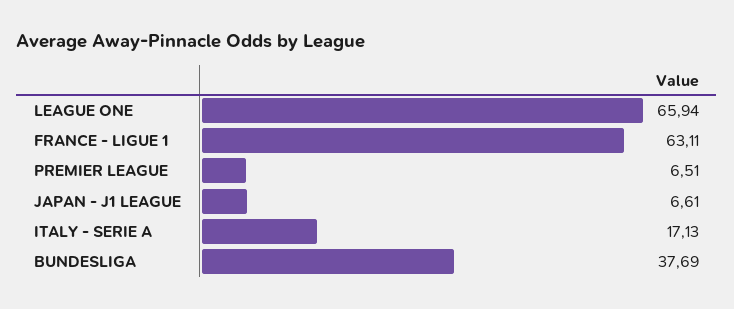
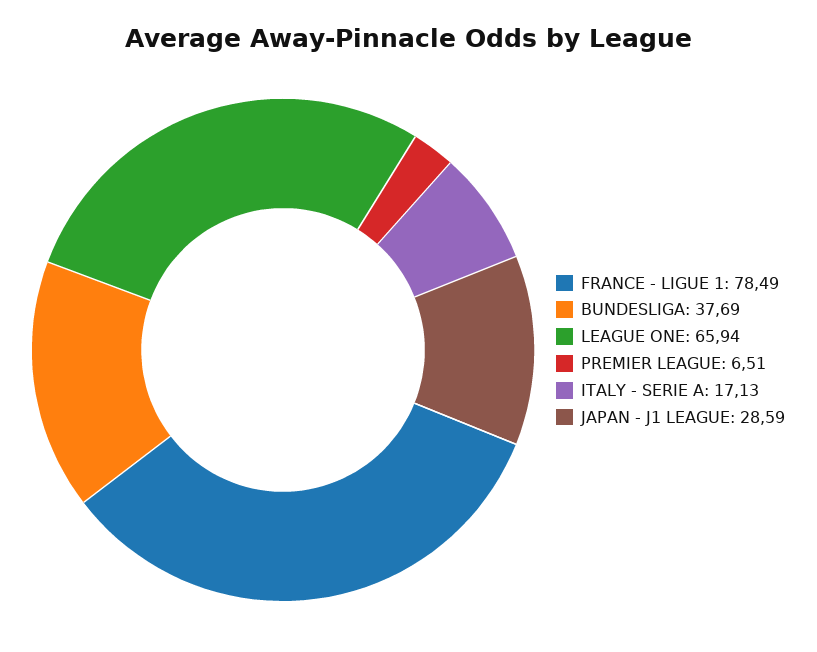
FRANCE - LIGUE 1: 63.11 -> 78.49
JAPAN - J1 LEAGUE: 6.61 -> 28.59

